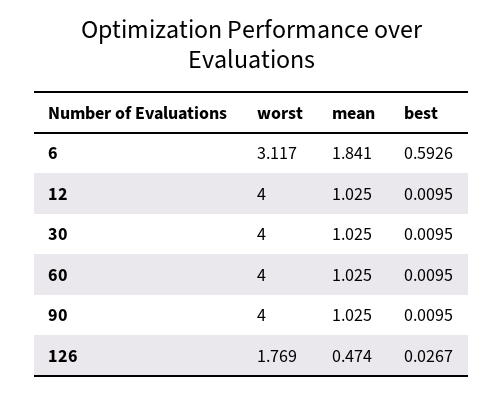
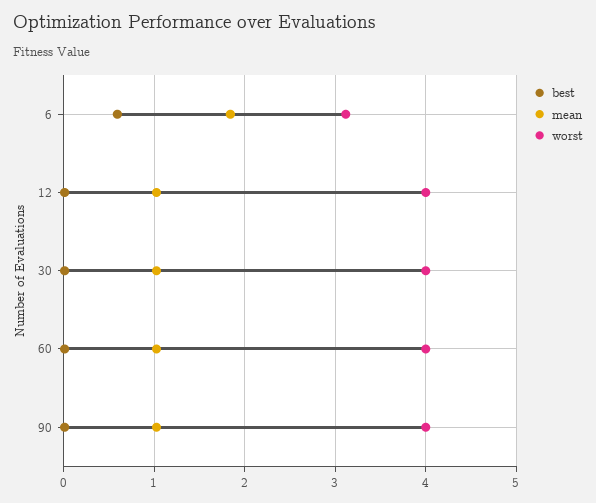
worst, 126: 1.769 -> none
mean, 126: 0.474 -> none
best, 126: 0.0267 -> none

